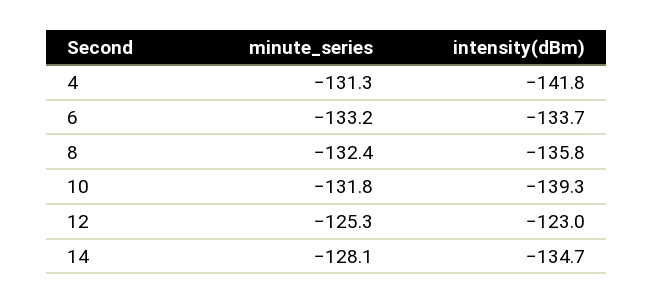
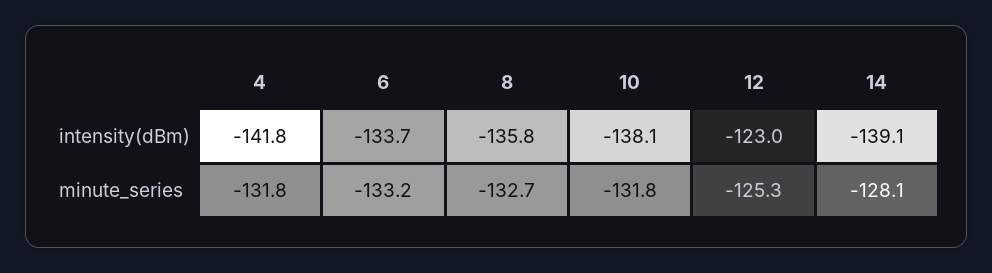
minute_series, 4: -131.3 -> -131.8
minute_series, 8: -132.4 -> -132.7
intensity(dBm), 10: -139.3 -> -138.1
intensity(dBm), 14: -134.7 -> -139.1

